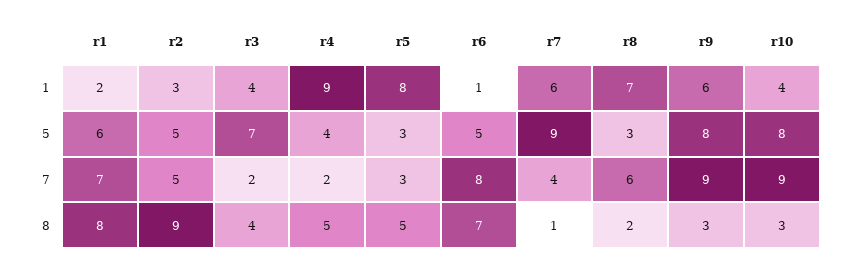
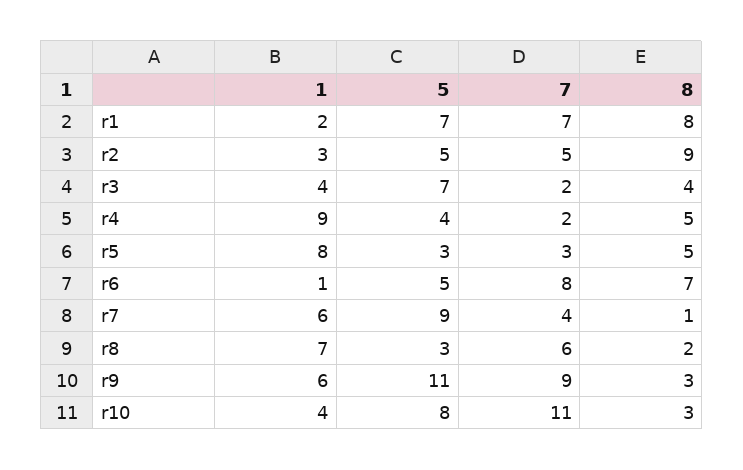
r1, 5: 6 -> 7
r9, 5: 8 -> 11
r10, 7: 9 -> 11

